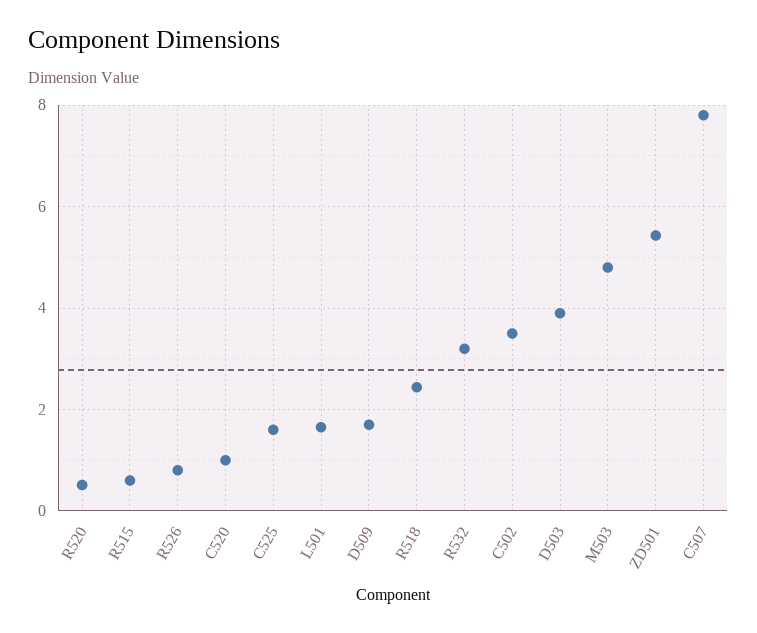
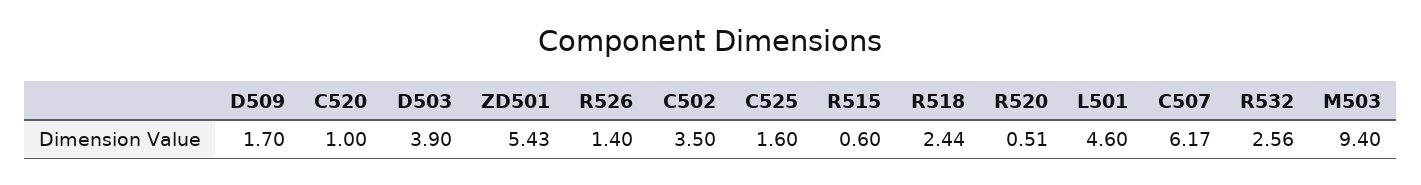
R526: 0.8 -> 1.4
L501: 1.6 -> 4.6
R532: 3.2 -> 2.56
M503: 4.8 -> 9.4
C507: 7.8 -> 6.17

